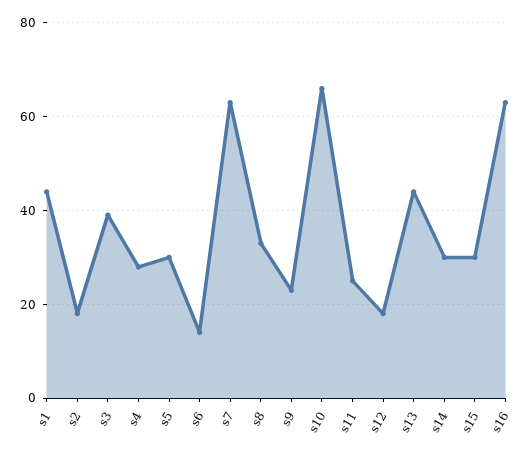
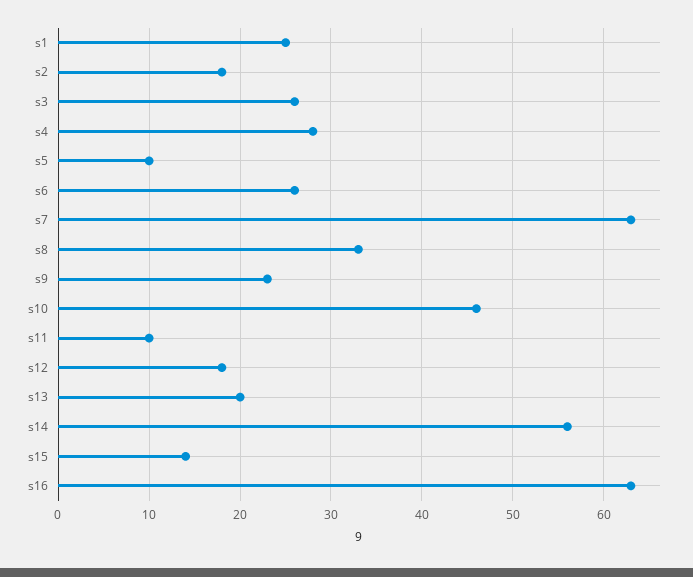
s1: 45 -> 25
s3: 40 -> 26
s5: 30 -> 10
s6: 15 -> 26
s10: 65 -> 46
s11: 25 -> 10
s13: 45 -> 20
s14: 30 -> 56
s15: 30 -> 14

